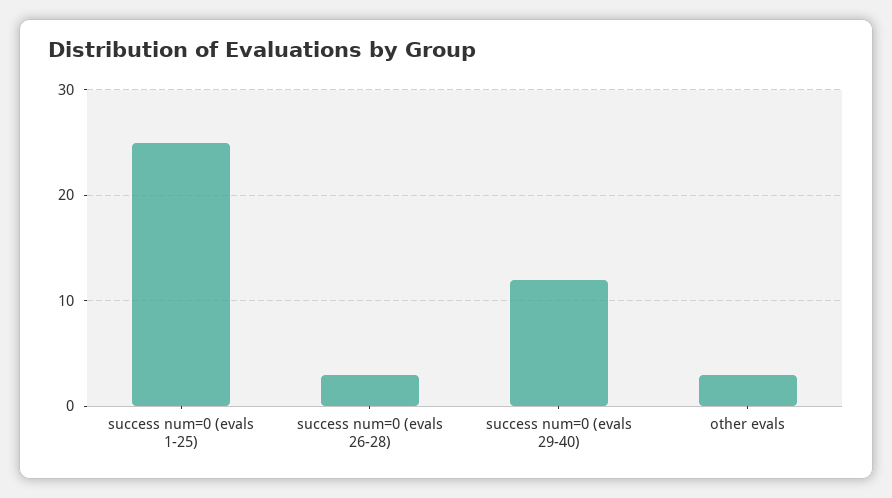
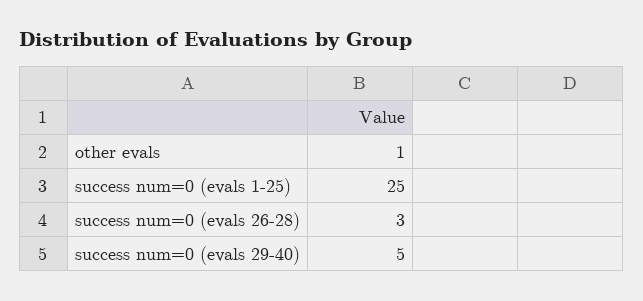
success num=0 (evals 29-40): 12 -> 5
other evals: 3 -> 1

